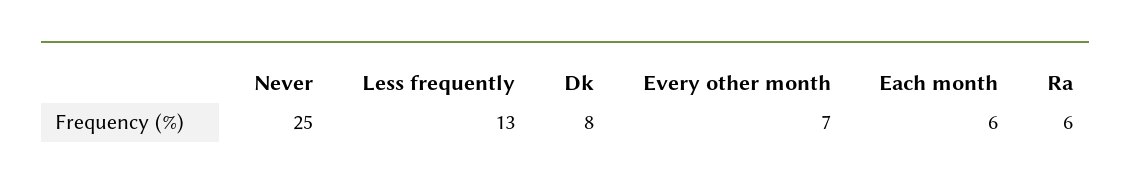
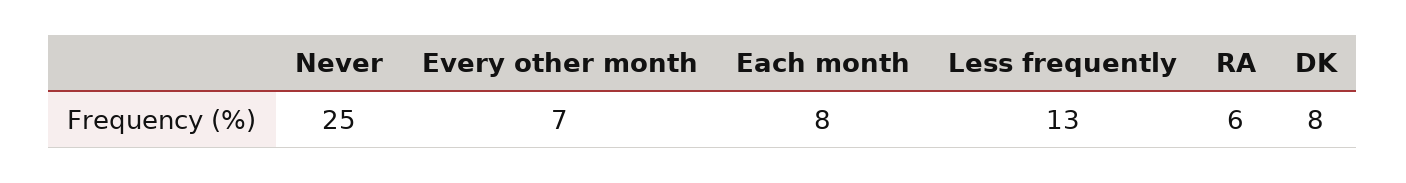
Each month: 6 -> 8

